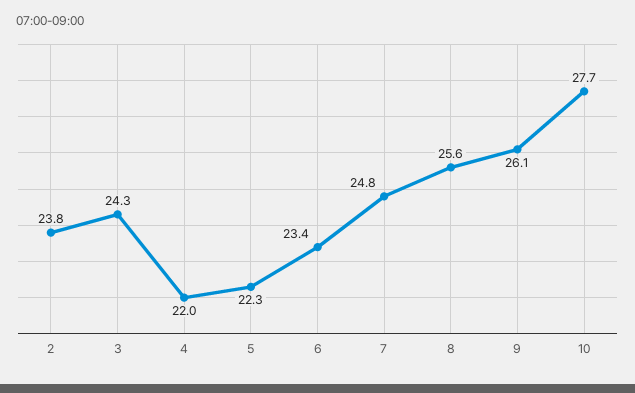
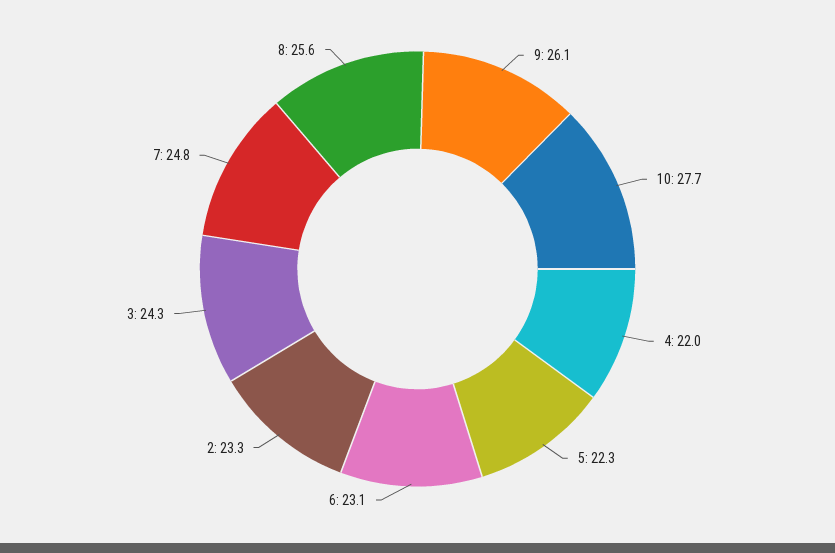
2: 23.8 -> 23.3
6: 23.4 -> 23.1

